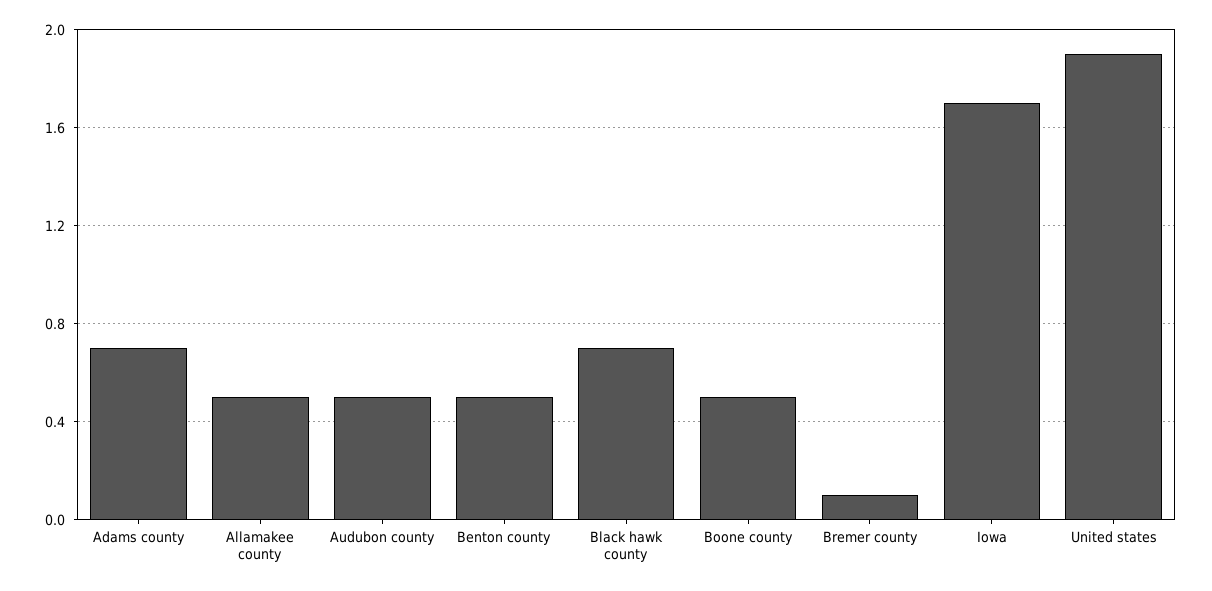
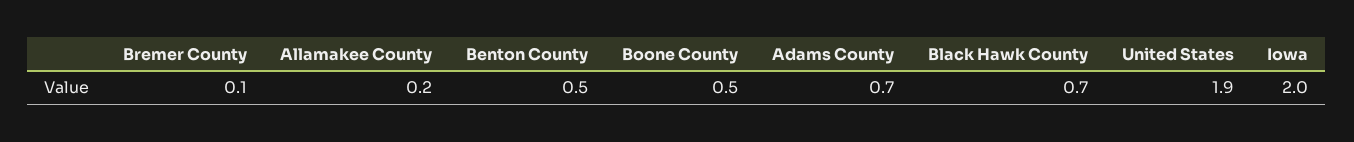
Allamakee county: 0.5 -> 0.2
Audubon county: 0.5 -> none
Iowa: 1.7 -> 2

